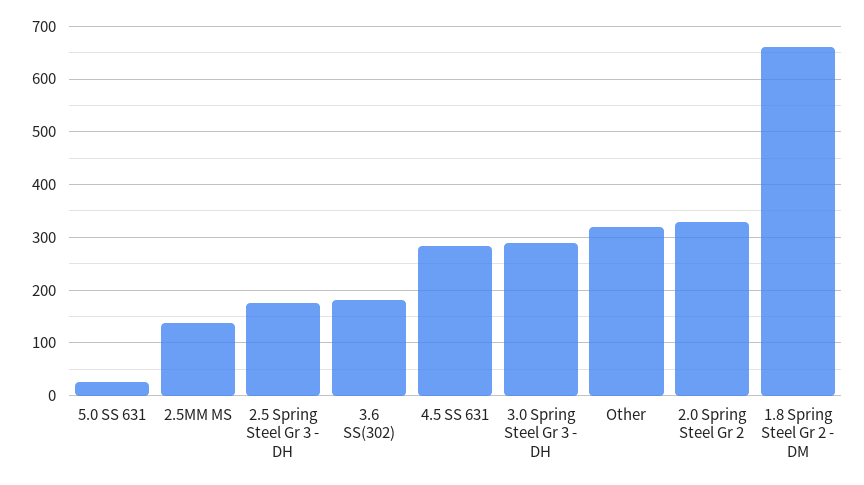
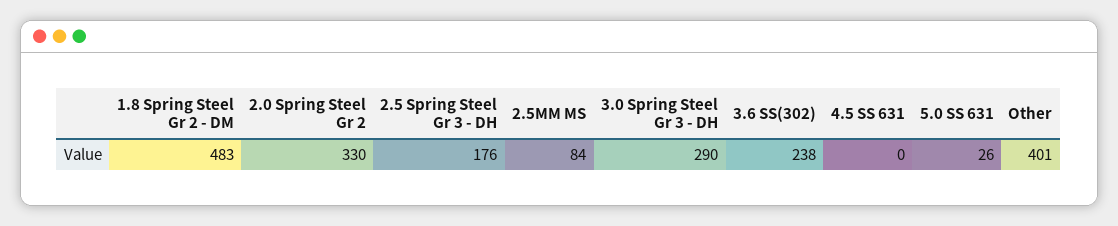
2.5MM MS: 140 -> 84
3.6 SS(302): 180 -> 238
4.5 SS 631: 280 -> 0
Other: 320 -> 401
1.8 Spring Steel Gr 2 - DM: 660 -> 483

